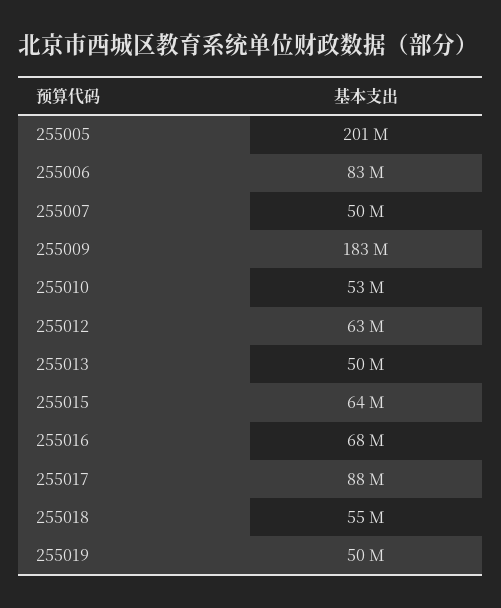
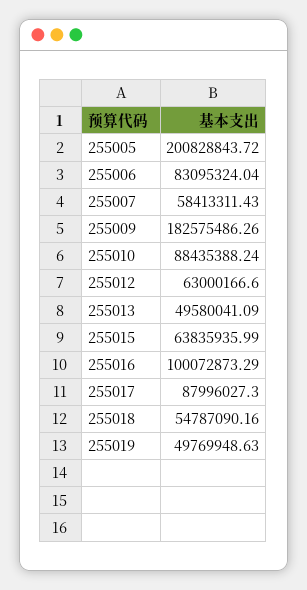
255007: 50000000 -> 58413311.43
255010: 53000000 -> 88435388.24
255016: 68000000 -> 100072873.29

